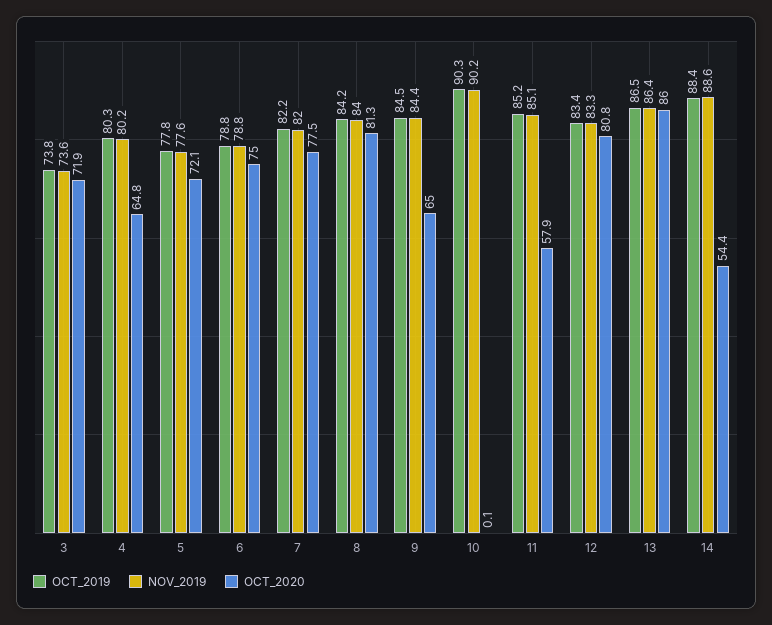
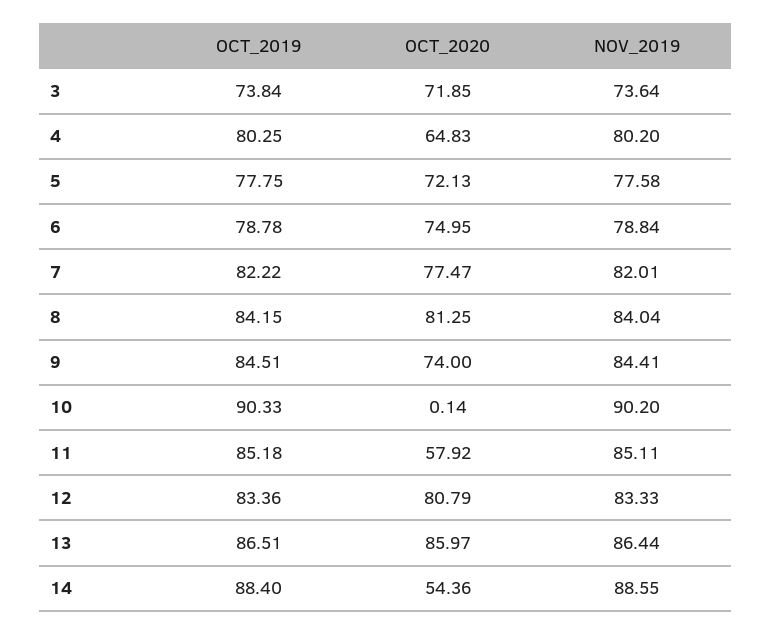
OCT_2020, 9: 65 -> 74

